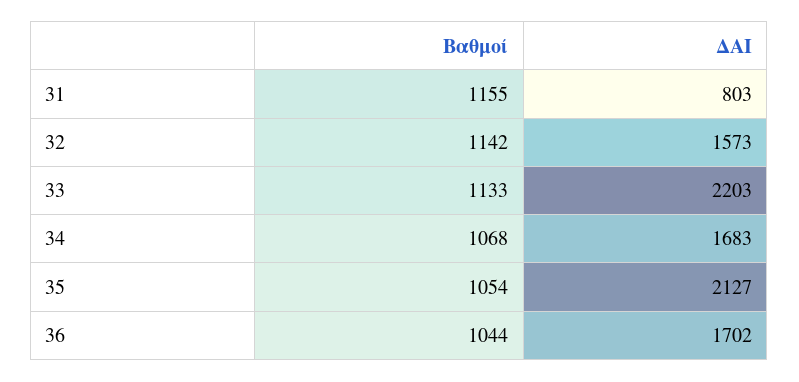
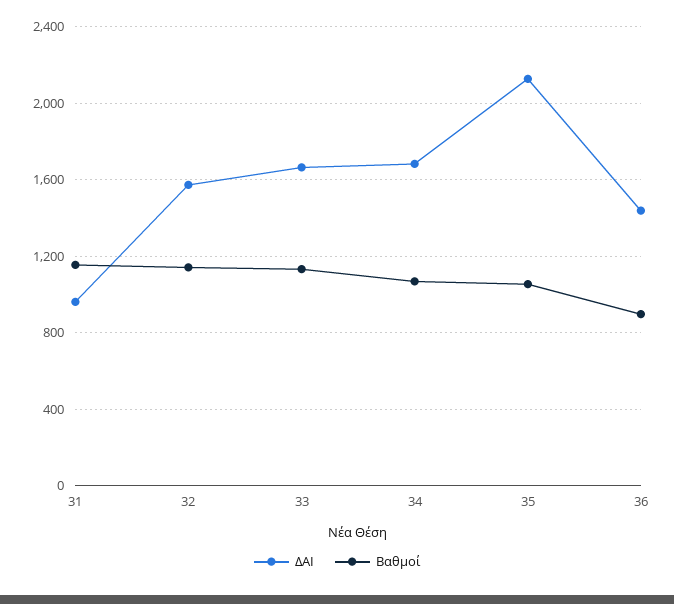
ΔΑΙ, 31: 803 -> 950
ΔΑΙ, 33: 2203 -> 1650
Βαθμοί, 36: 1044 -> 900
ΔΑΙ, 36: 1702 -> 1450

